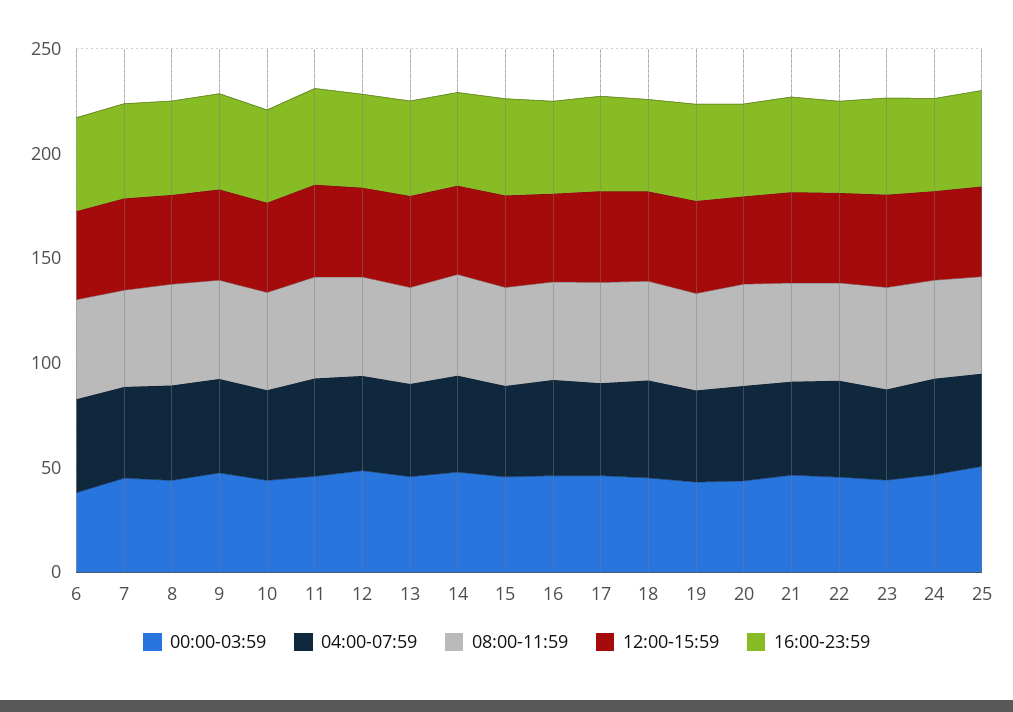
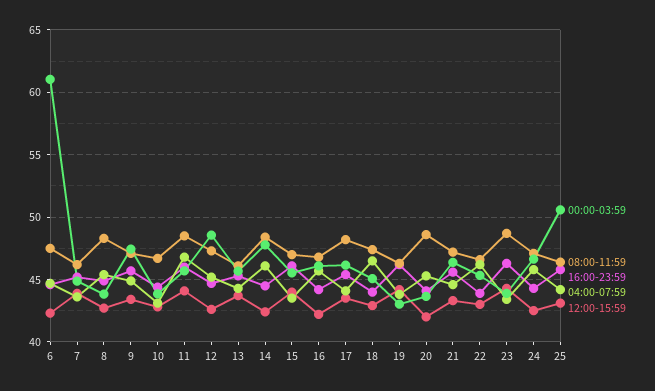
00:00-03:59, 6: 40 -> 61

